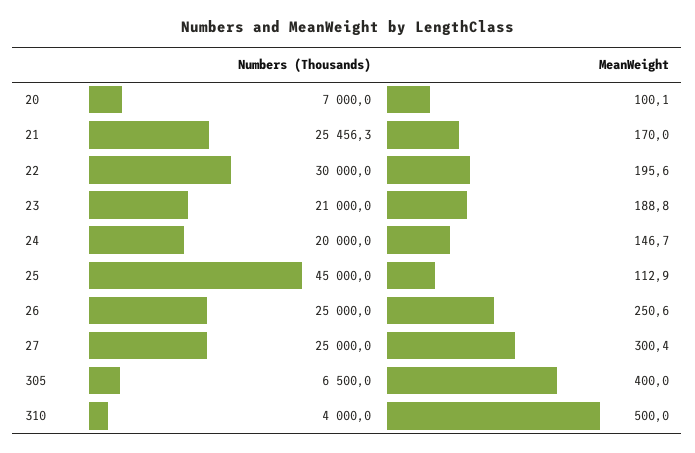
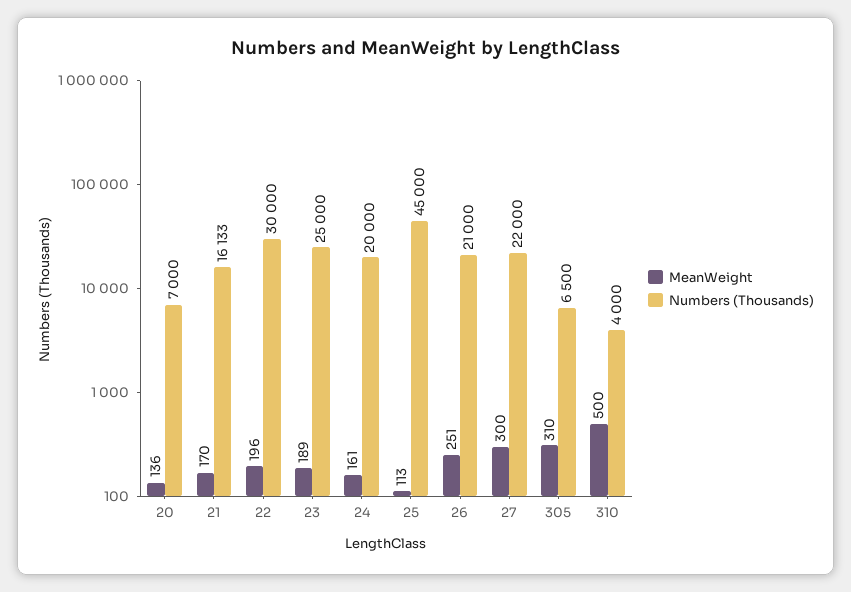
MeanWeight, 20: 100.1 -> 136
Numbers (Thousands), 21: 25456.3 -> 16133
Numbers (Thousands), 23: 21000 -> 25000
MeanWeight, 24: 146.7 -> 161
Numbers (Thousands), 26: 25000 -> 21000
Numbers (Thousands), 27: 25000 -> 22000
MeanWeight, 305: 400 -> 310

